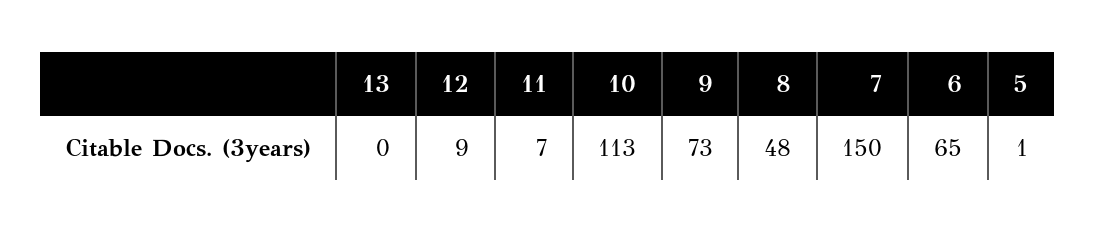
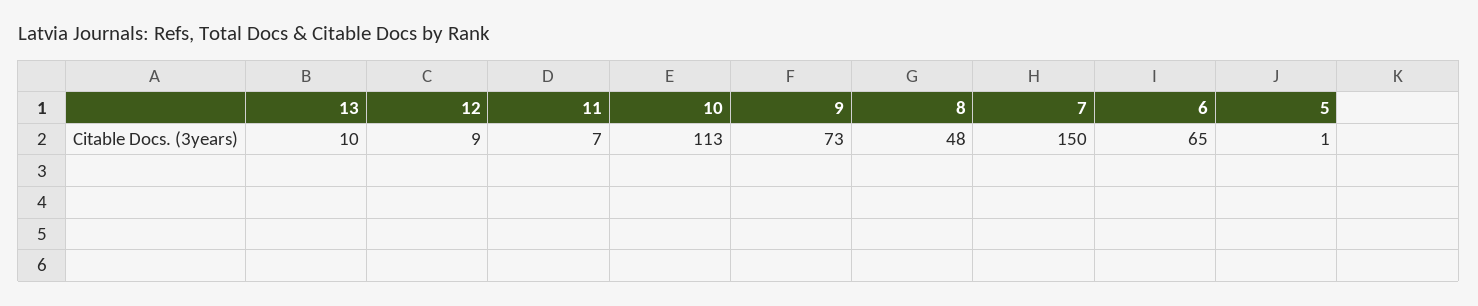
13: 0 -> 10

